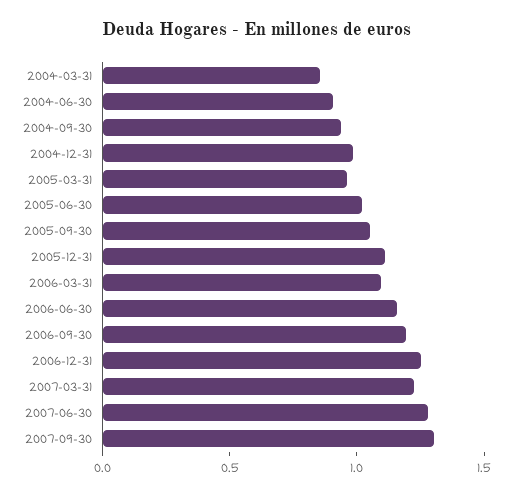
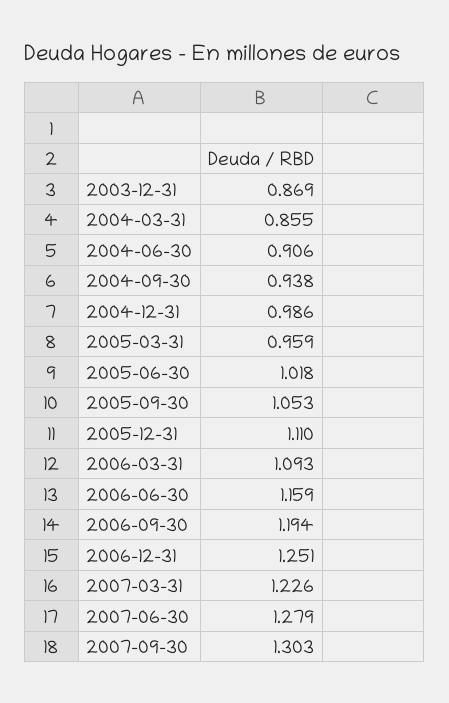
2003-12-31: none -> 0.869

